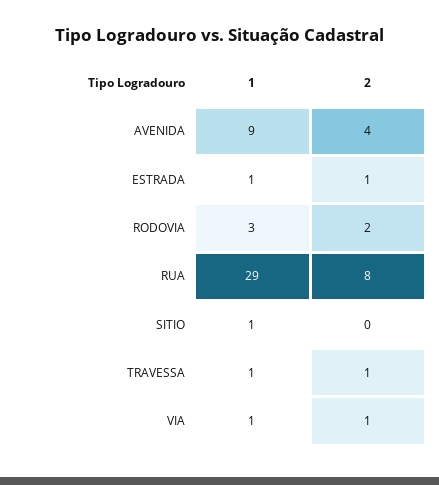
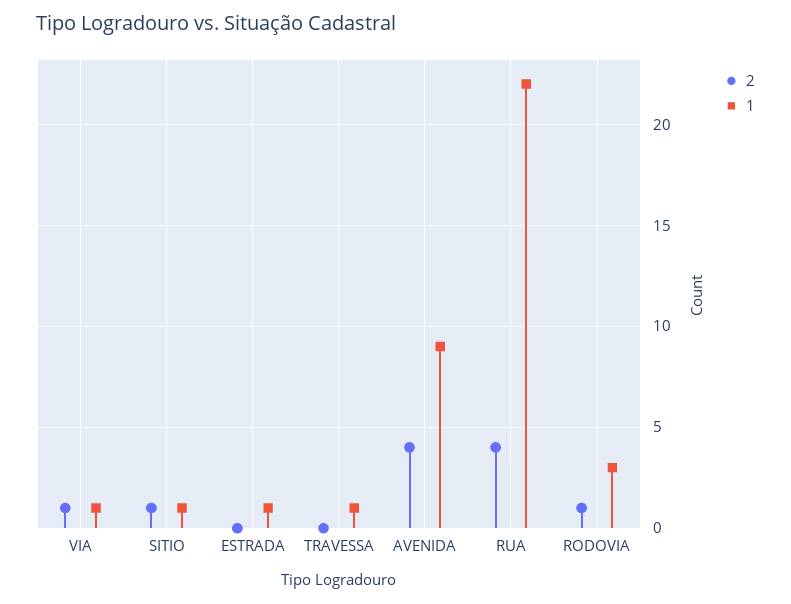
2, ESTRADA: 1 -> 0
2, RODOVIA: 2 -> 1
1, RUA: 29 -> 22
2, RUA: 8 -> 4
2, SITIO: 0 -> 1
2, TRAVESSA: 1 -> 0

